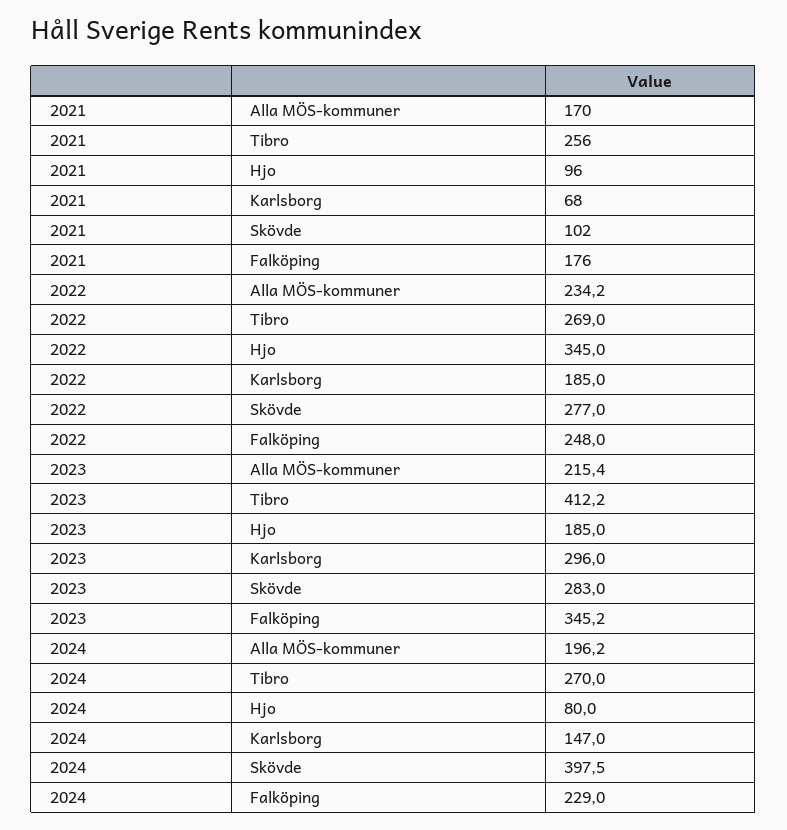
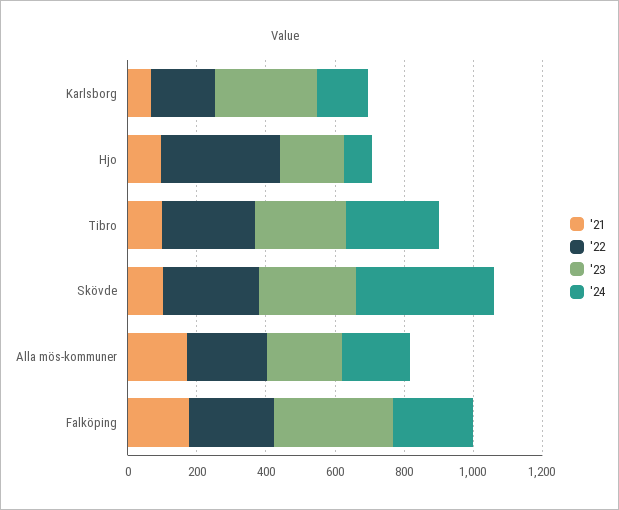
2021, Tibro: 256 -> 100
2023, Tibro: 412.2 -> 250

